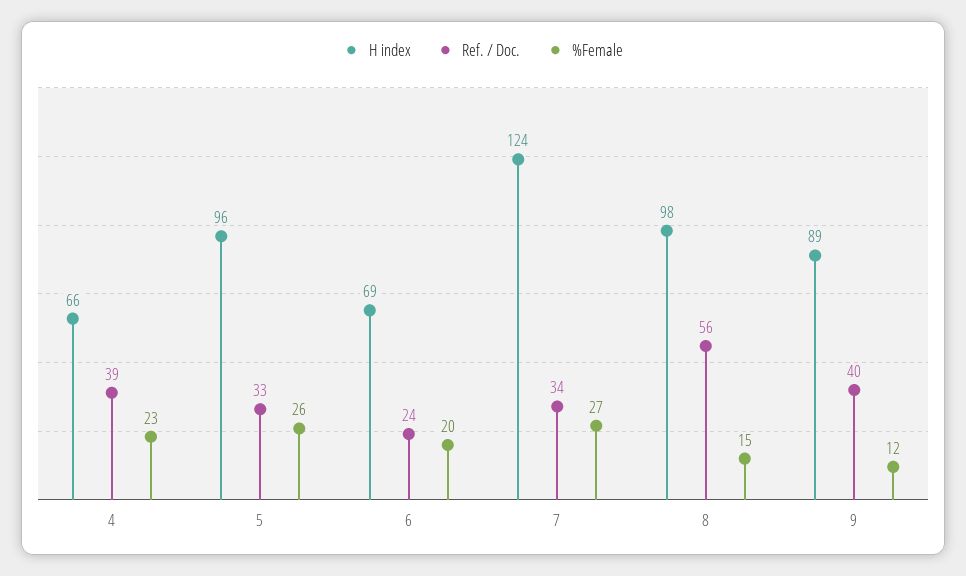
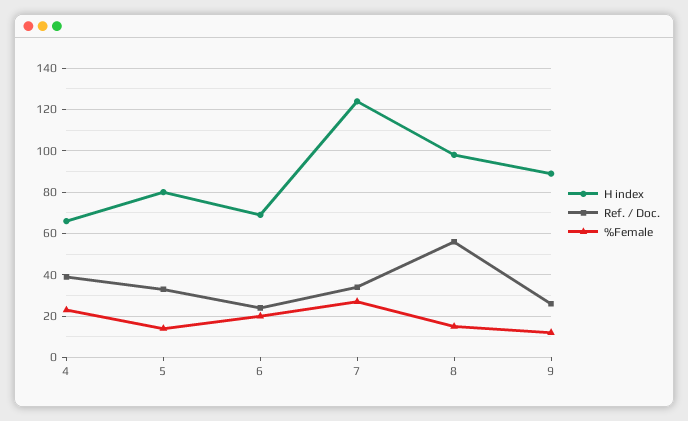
H index, 5: 96 -> 80
%Female, 5: 26 -> 15
Ref. / Doc., 9: 40 -> 25

